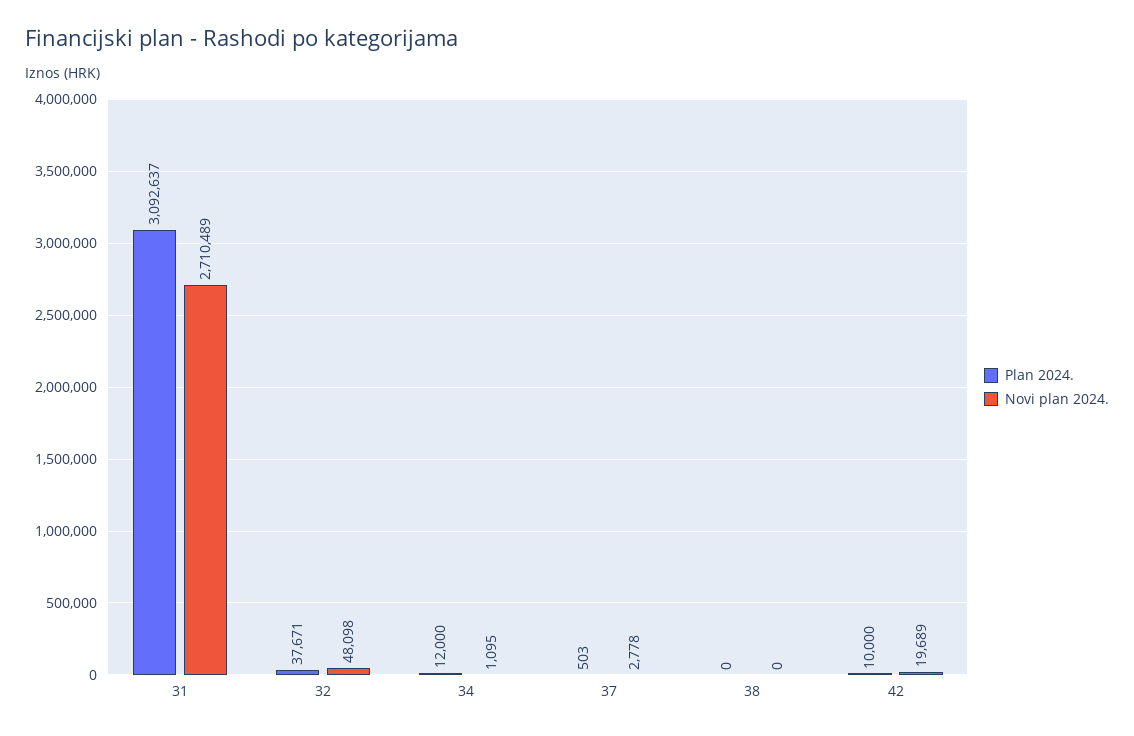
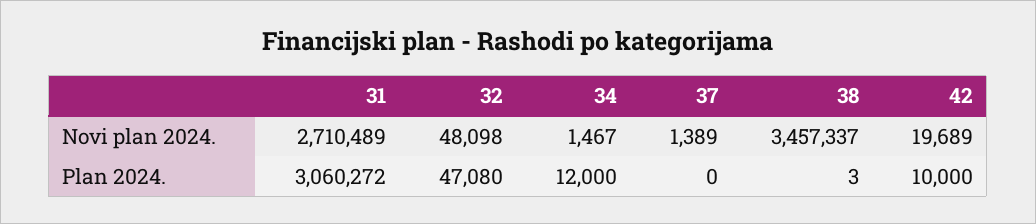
Plan 2024., 31: 3092637 -> 3060272
Plan 2024., 32: 37671 -> 47080
Novi plan 2024., 34: 1095 -> 1467
Plan 2024., 37: 503 -> 0
Novi plan 2024., 37: 2778 -> 1389
Plan 2024., 38: 0 -> 3
Novi plan 2024., 38: 0 -> 3457337

